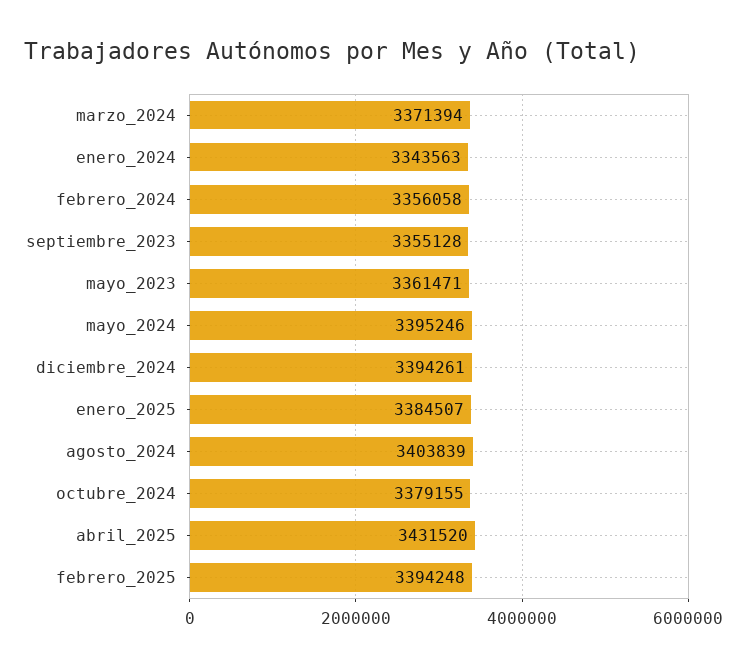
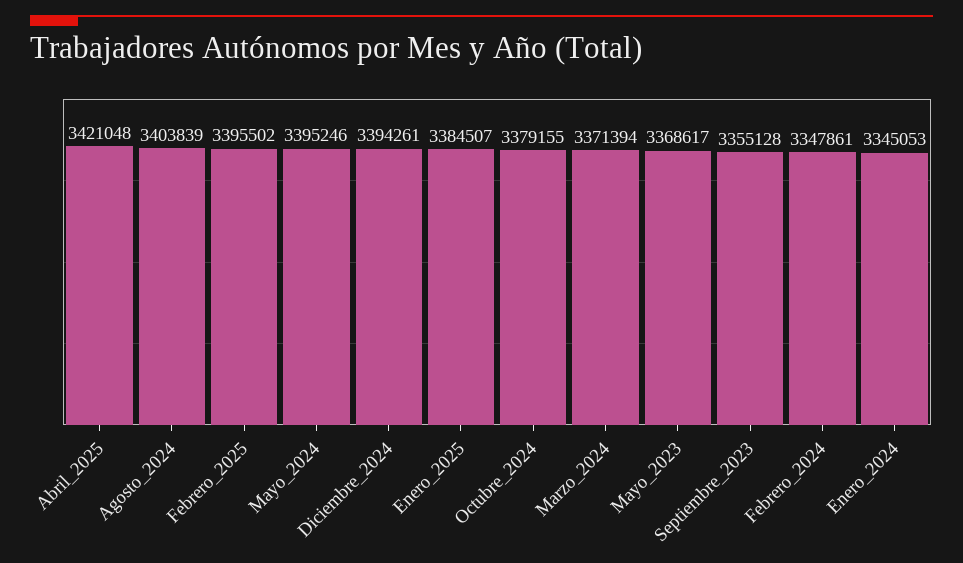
enero_2024: 3343563 -> 3345053
febrero_2024: 3356058 -> 3347861
mayo_2023: 3361471 -> 3368617
abril_2025: 3431520 -> 3421048
febrero_2025: 3394248 -> 3395502

